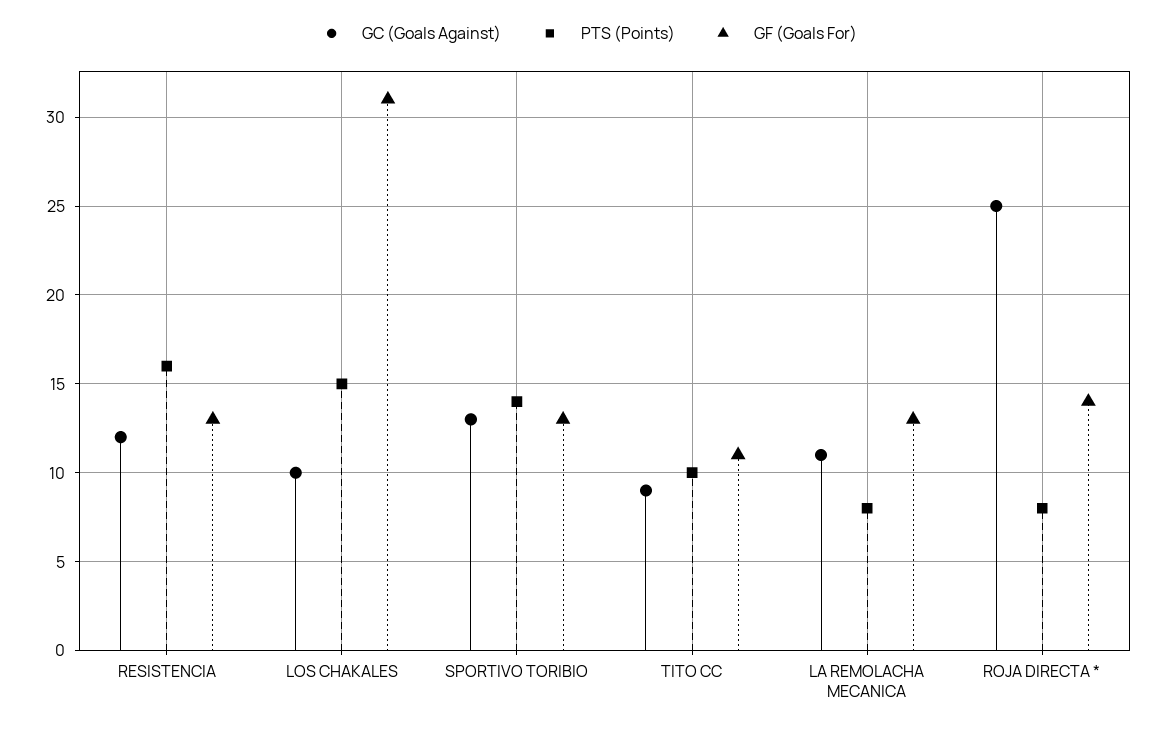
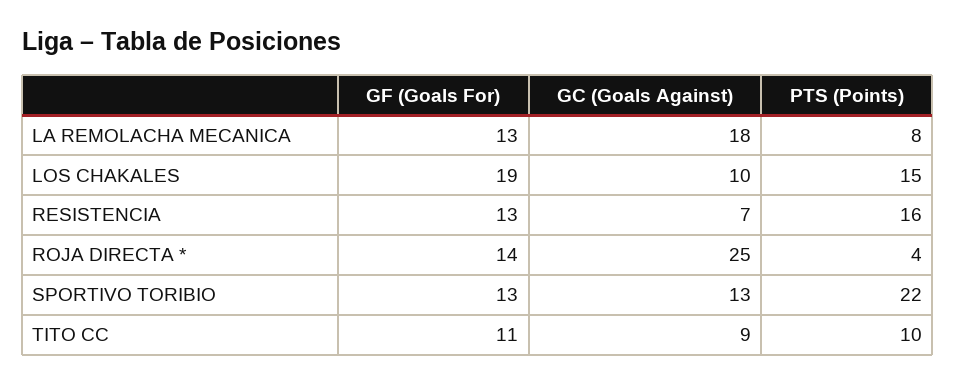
GC (Goals Against), RESISTENCIA: 12 -> 7
GF (Goals For), LOS CHAKALES: 31 -> 19
PTS (Points), SPORTIVO TORIBIO: 14 -> 22
GC (Goals Against), LA REMOLACHA MECANICA: 11 -> 18
PTS (Points), ROJA DIRECTA *: 8 -> 4

